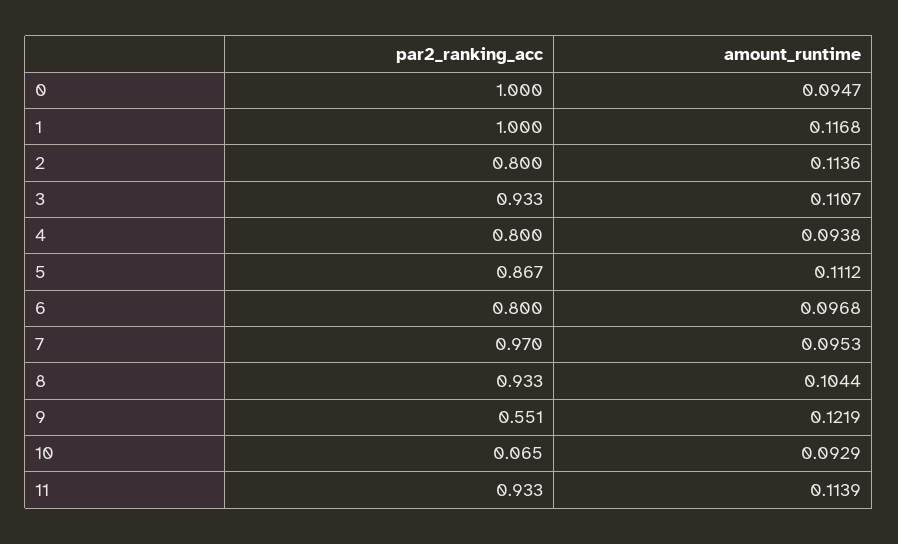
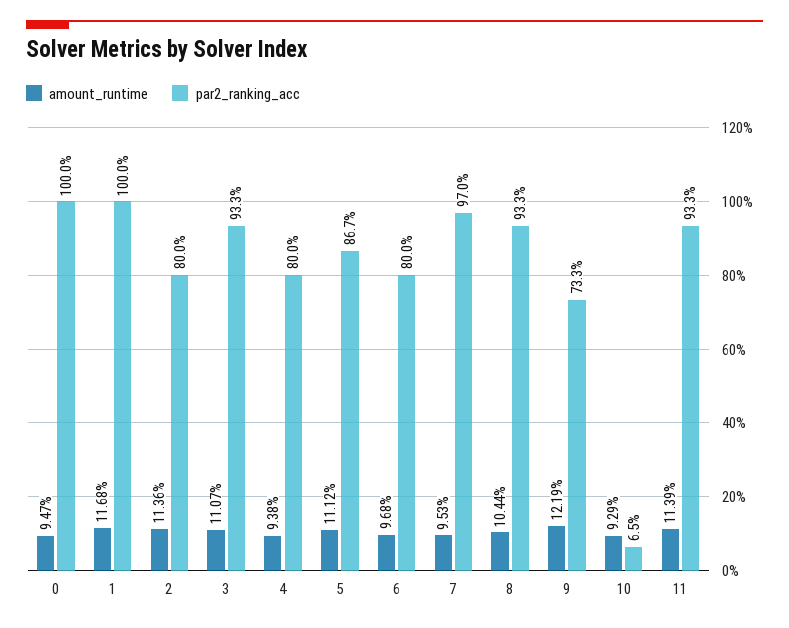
par2_ranking_acc, 9: 0.551 -> 0.733

